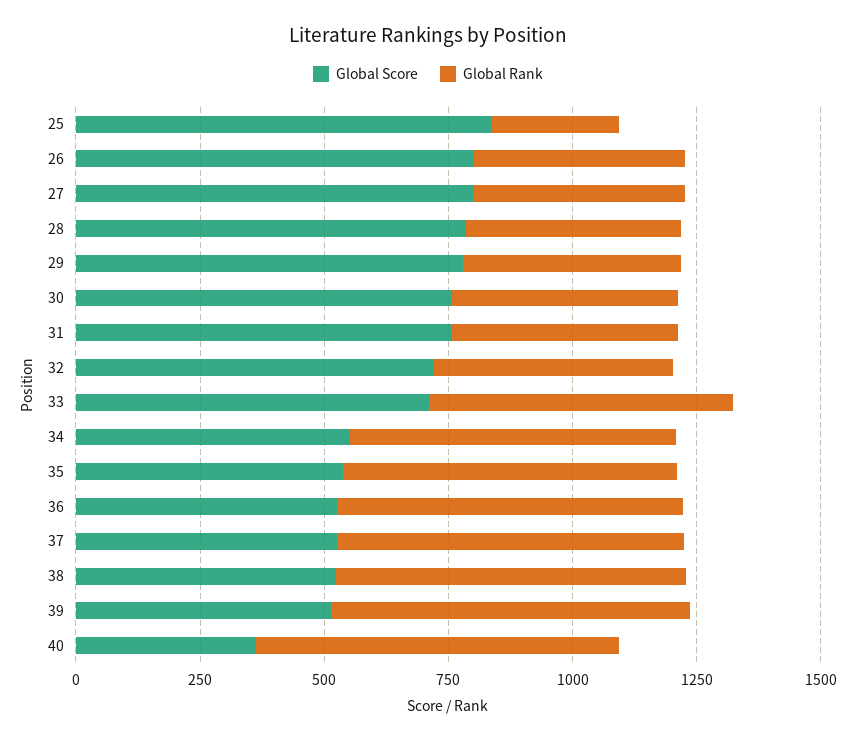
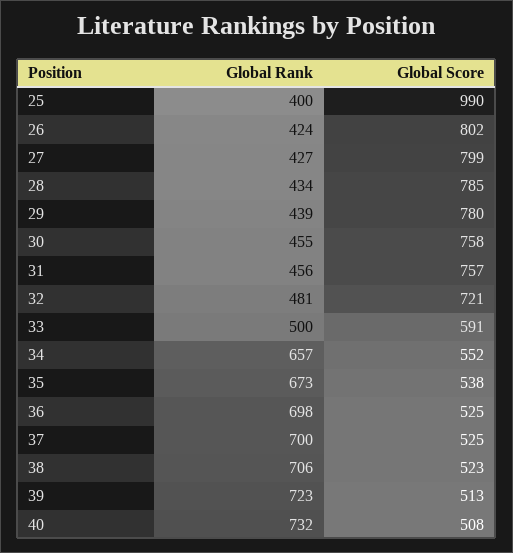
Global Score, 25: 850 -> 990
Global Rank, 25: 250 -> 400
Global Score, 33: 700 -> 591
Global Rank, 33: 600 -> 500
Global Score, 40: 350 -> 508

